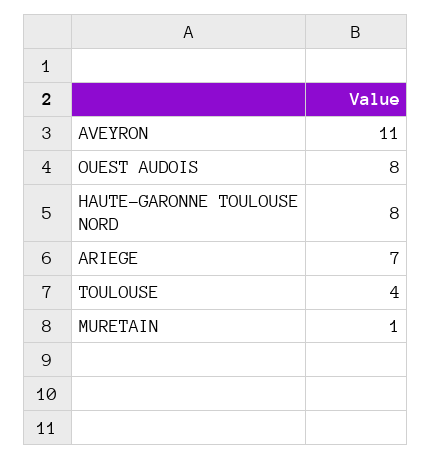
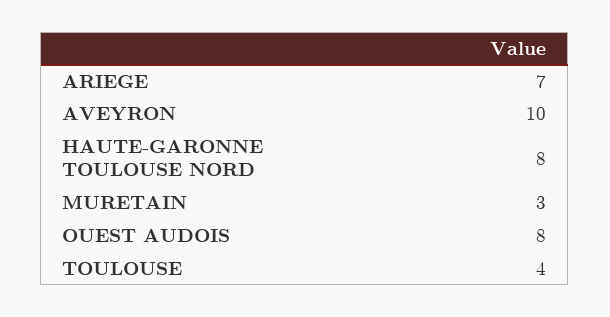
AVEYRON: 11 -> 10
MURETAIN: 1 -> 3

